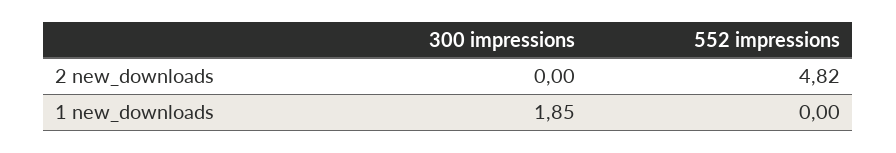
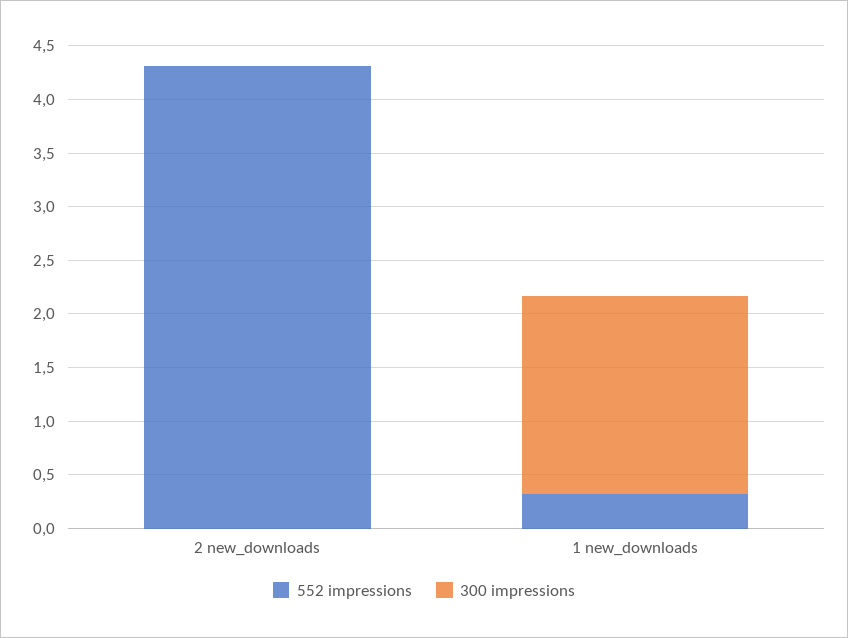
552 impressions, 2 new_downloads: 4.82 -> 4.3
552 impressions, 1 new_downloads: 0 -> 0.3

